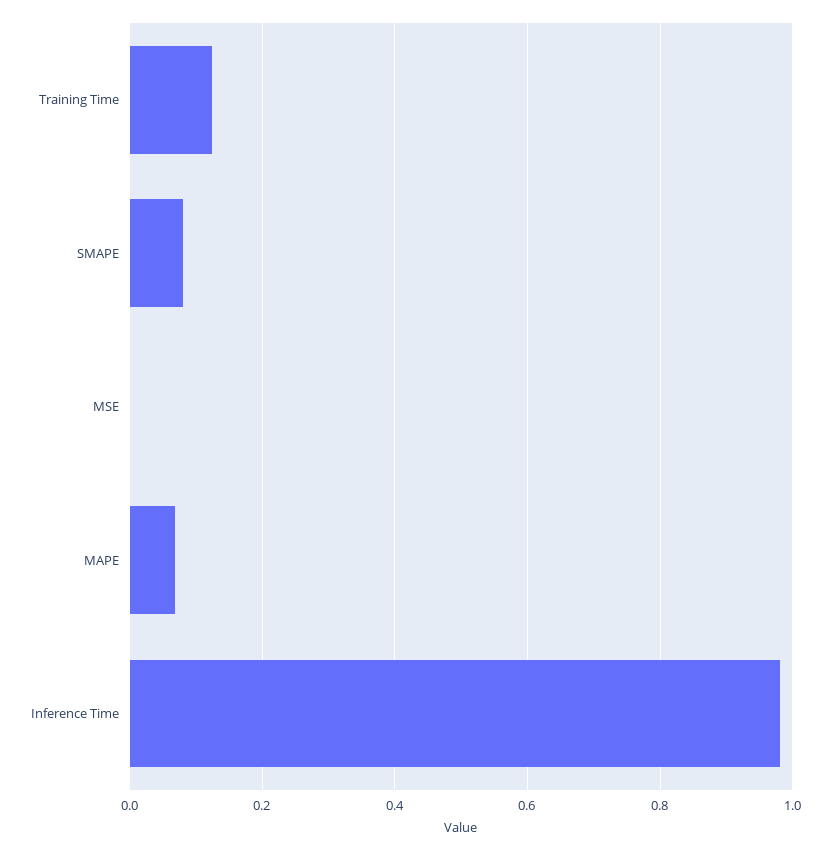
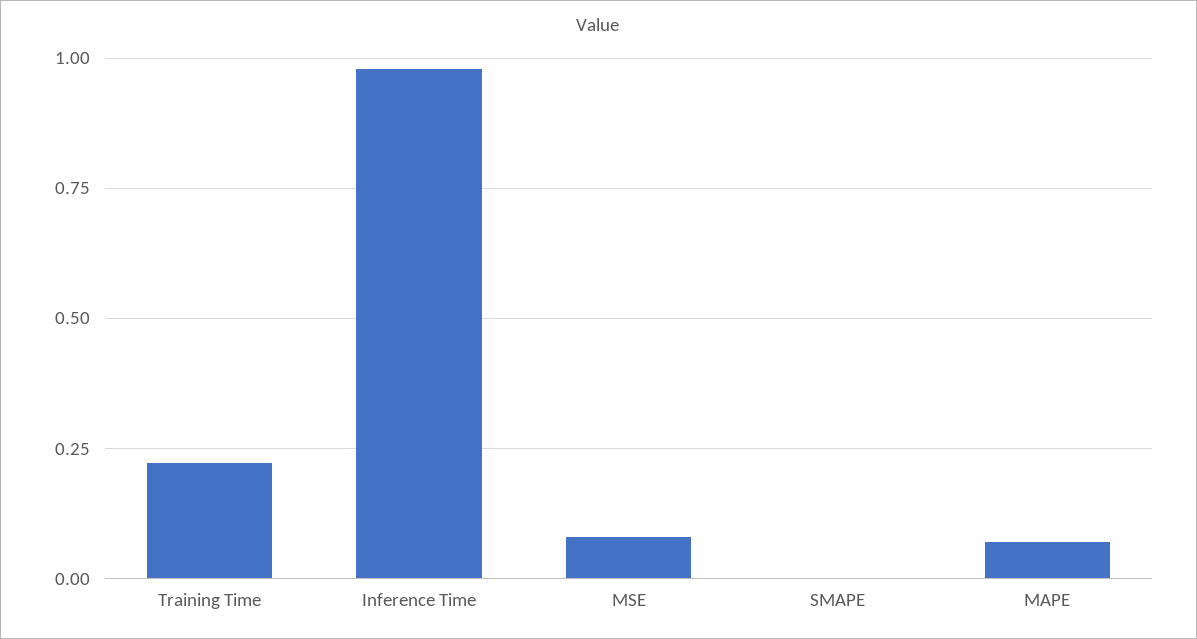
Training Time: 0.12 -> 0.225
SMAPE: 0.08 -> 0
MSE: 0 -> 0.075

